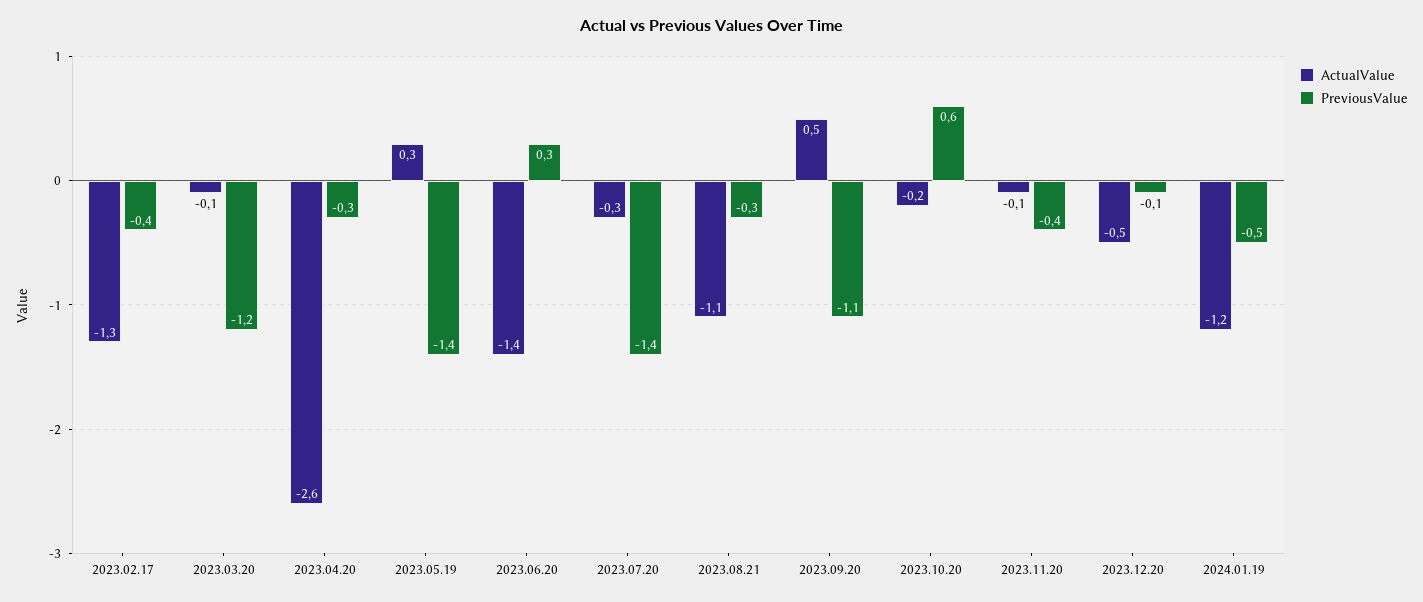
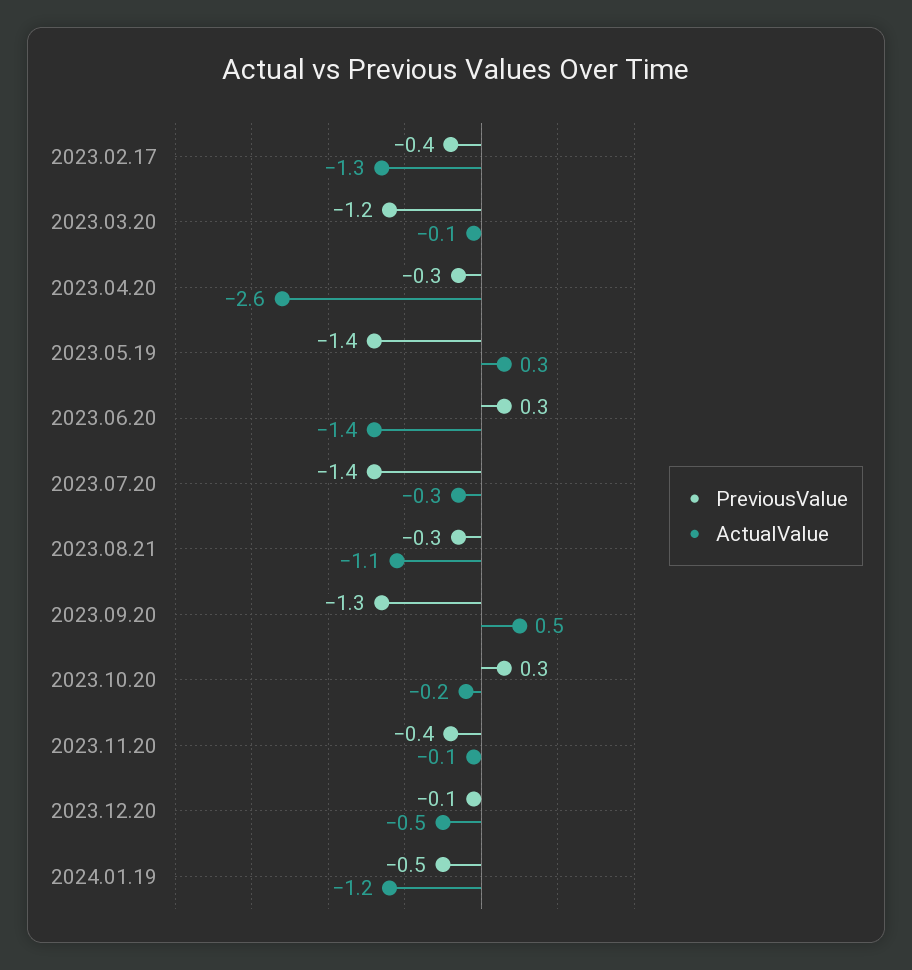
PreviousValue, 2023.09.20: -1.1 -> -1.3
PreviousValue, 2023.10.20: 0.6 -> 0.3

